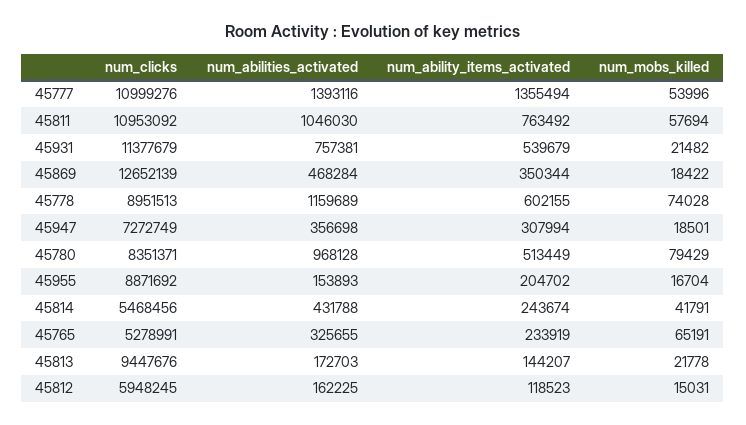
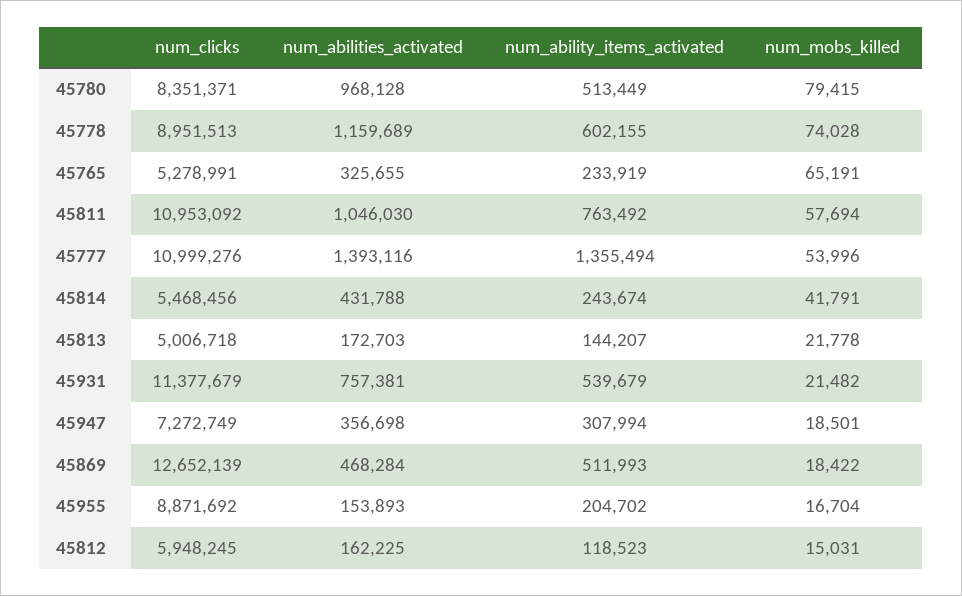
num_ability_items_activated, 45869: 350344 -> 511993
num_mobs_killed, 45780: 79429 -> 79415
num_clicks, 45813: 9447676 -> 5006718

